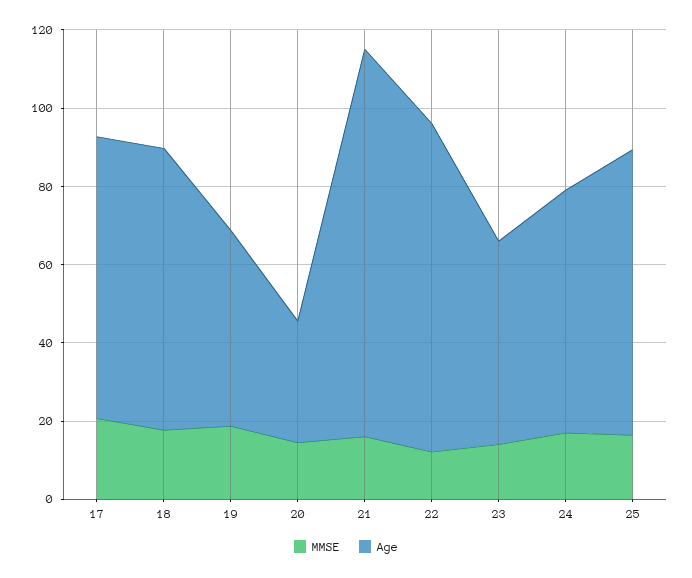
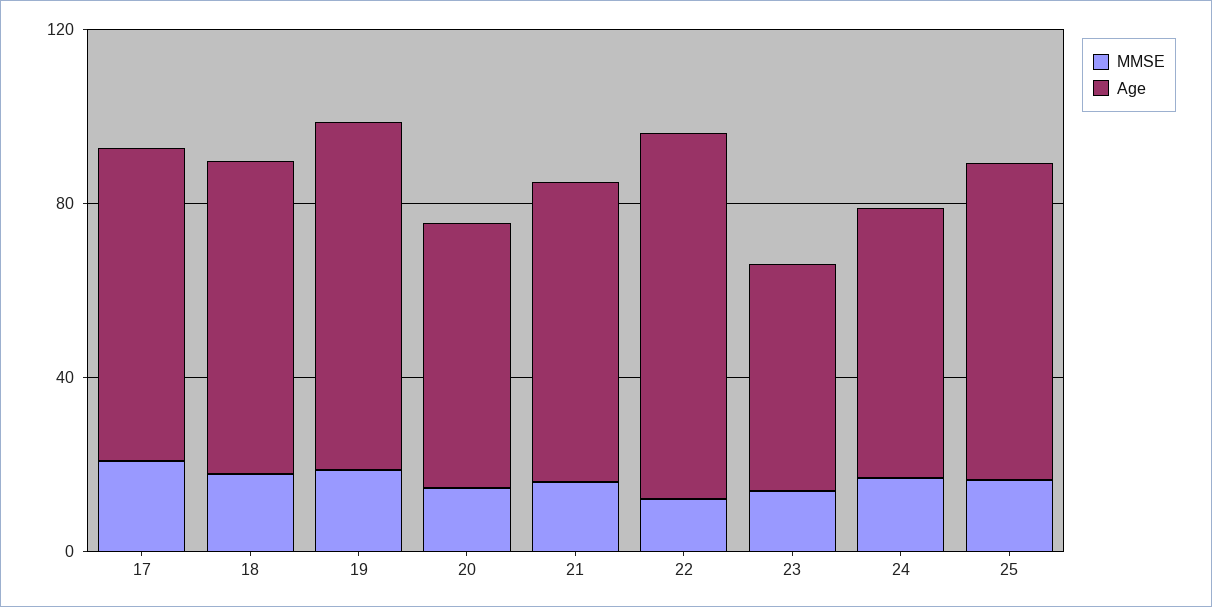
Age, 19: 50 -> 80
Age, 20: 30 -> 60
Age, 21: 100 -> 70

